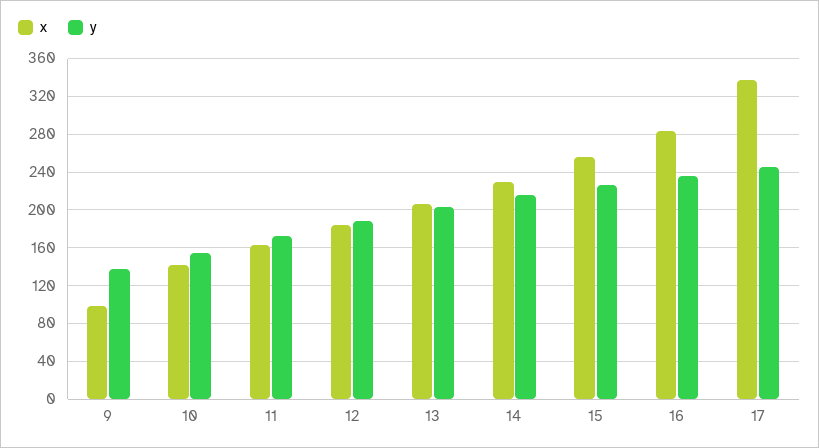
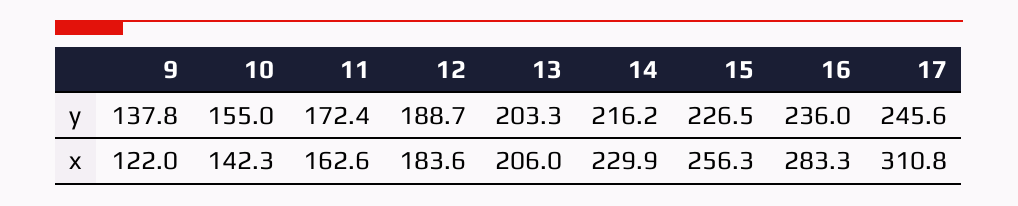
x, 9: 100 -> 122
x, 17: 340 -> 310.8

